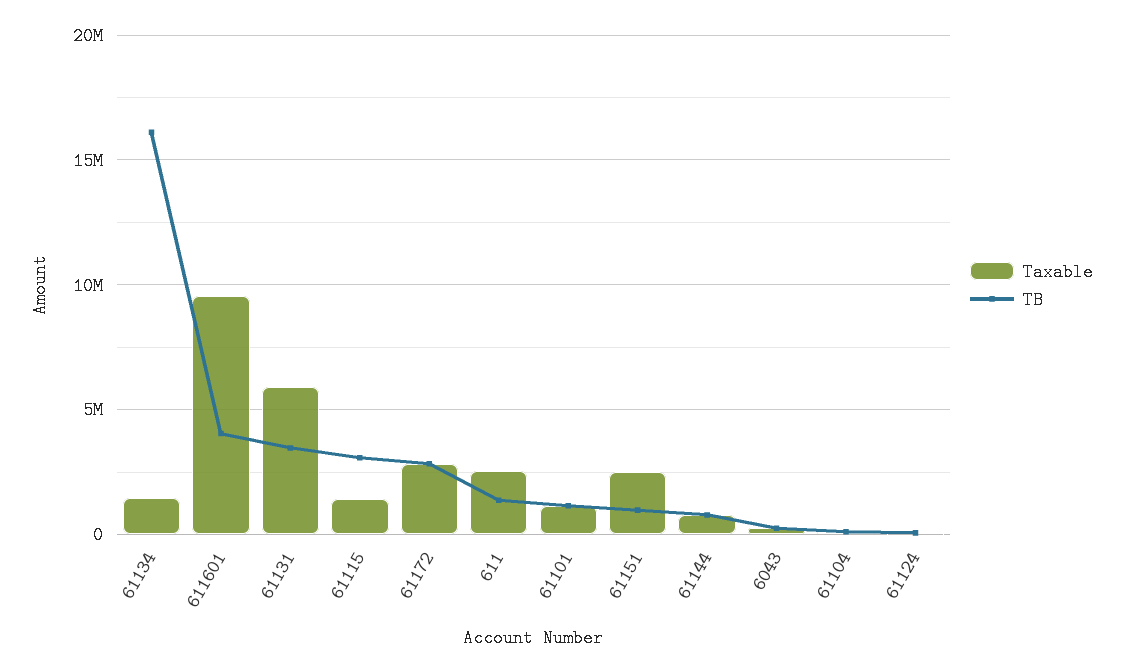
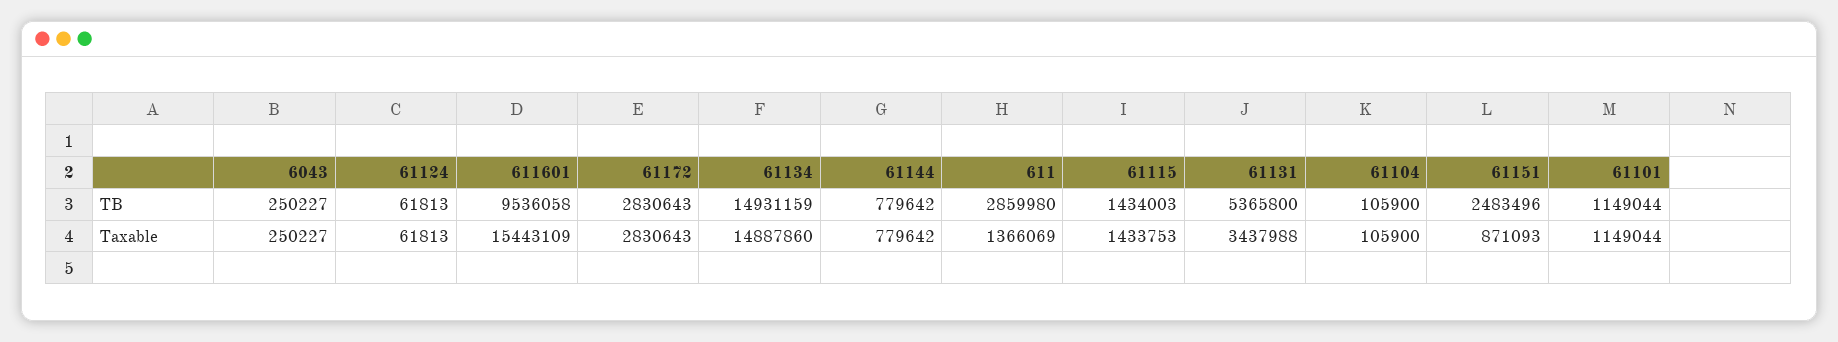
Taxable, 61134: 1500000 -> 14887860
TB, 61134: 16000000 -> 14931159
Taxable, 611601: 9500000 -> 15443109
TB, 611601: 4000000 -> 9536058
Taxable, 61131: 6000000 -> 3437988
TB, 61131: 3500000 -> 5365800
TB, 61115: 3000000 -> 1434003
Taxable, 611: 2500000 -> 1366069
TB, 611: 1500000 -> 2859980
Taxable, 61151: 2500000 -> 871093
TB, 61151: 1000000 -> 2483496

